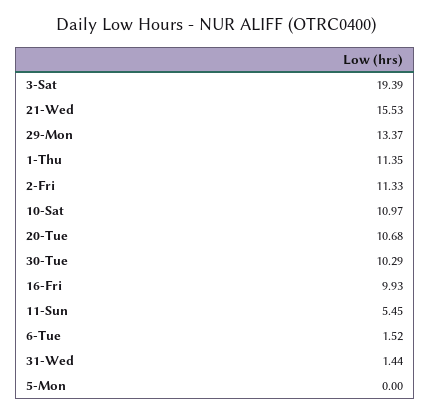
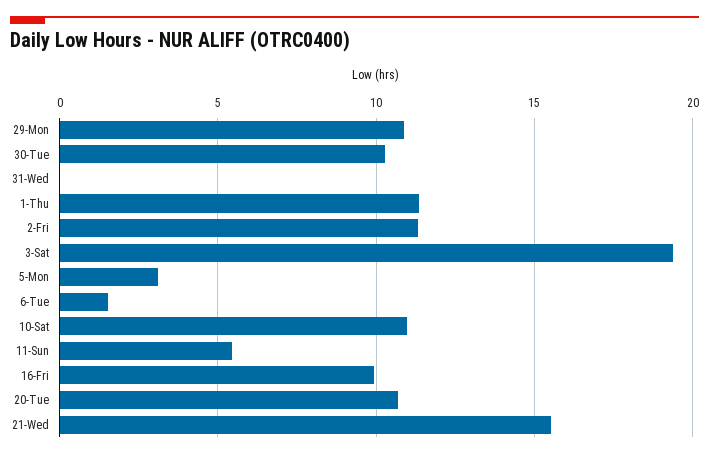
29-Mon: 13.37 -> 11
31-Wed: 1.44 -> 0
5-Mon: 0 -> 3

